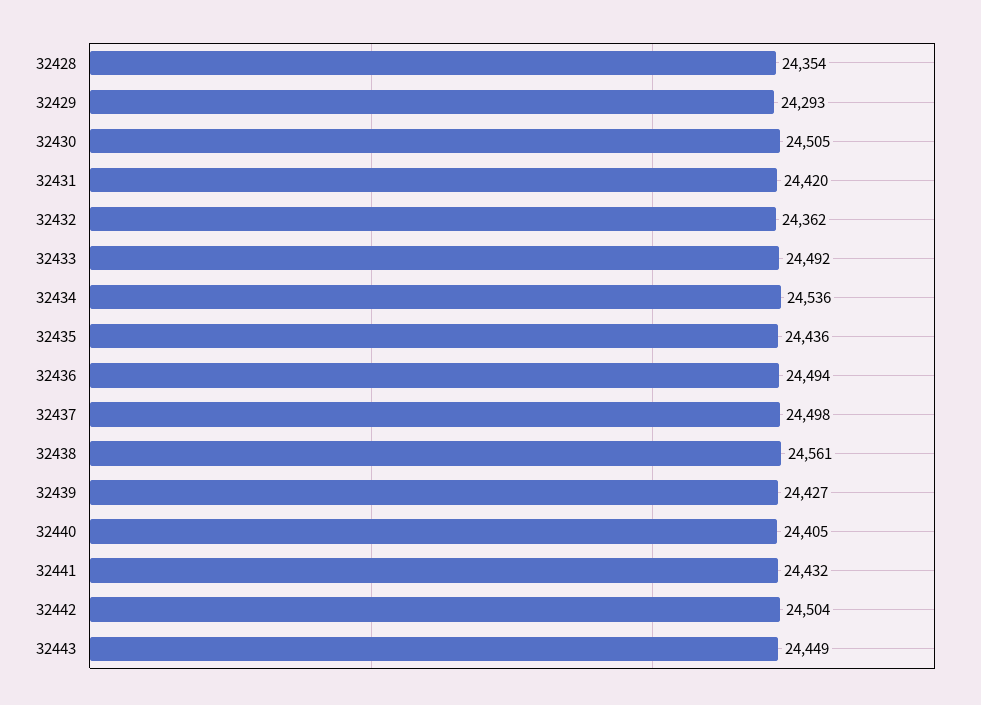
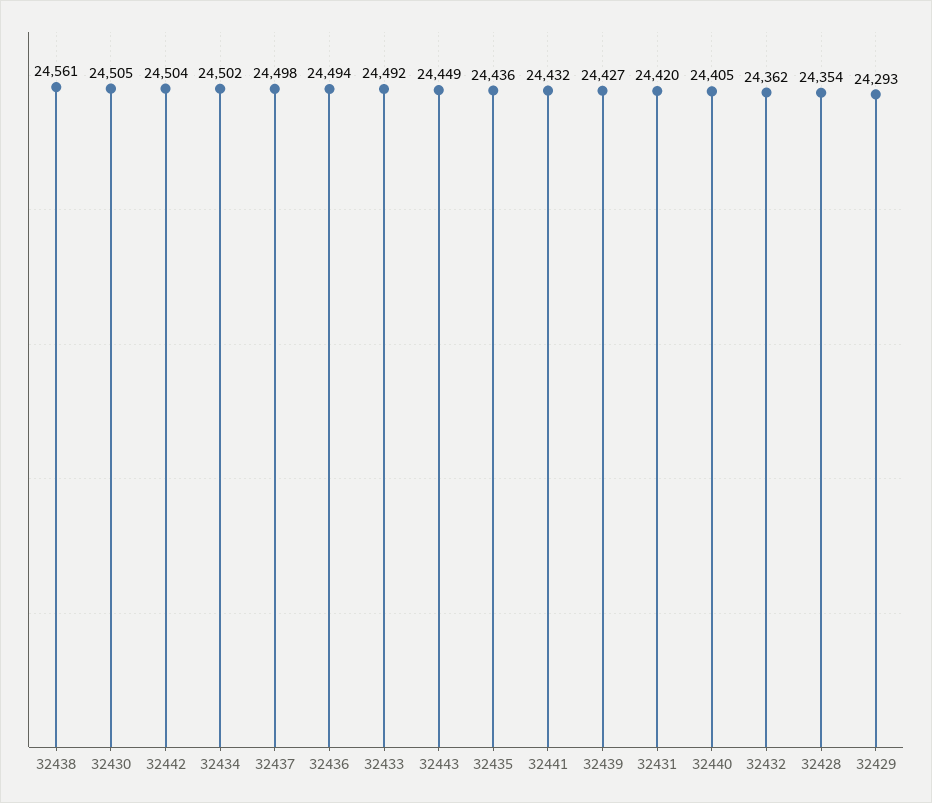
32434: 24536 -> 24502

